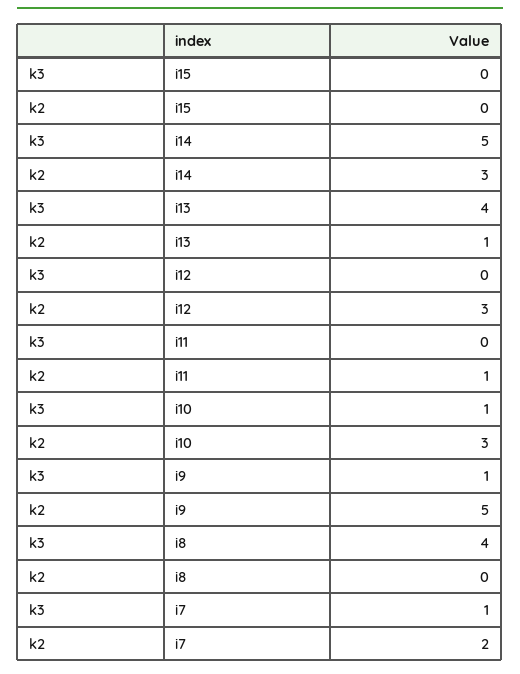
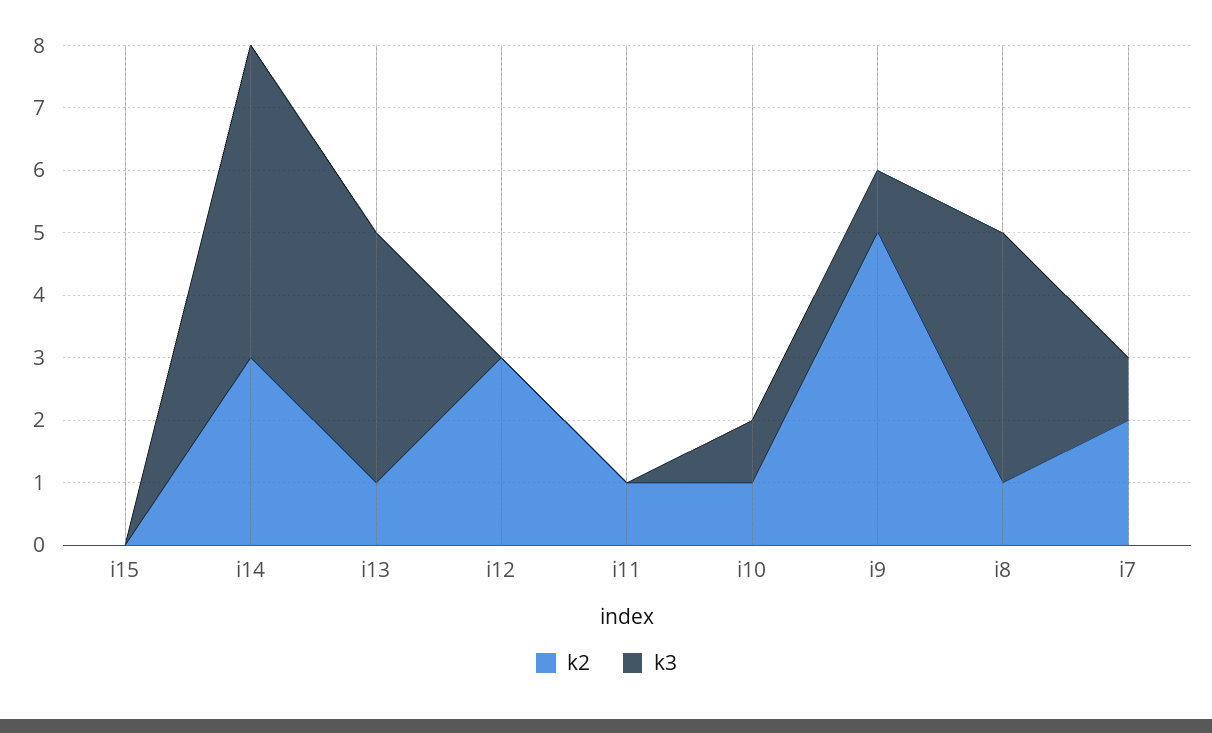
k2, i10: 3 -> 1
k2, i8: 0 -> 1

